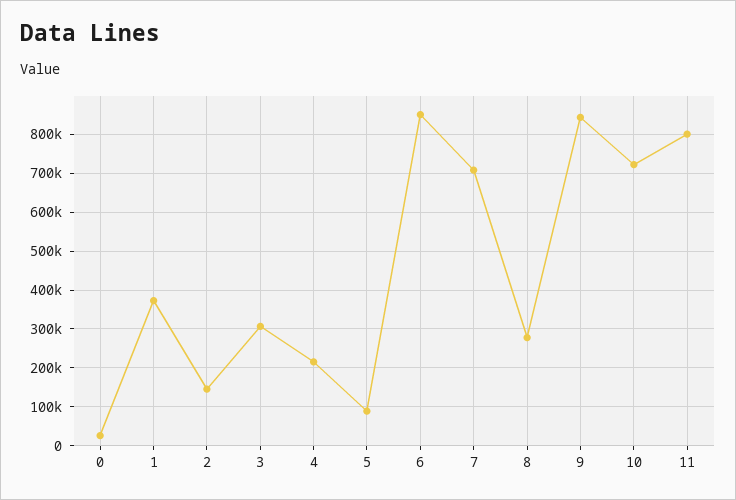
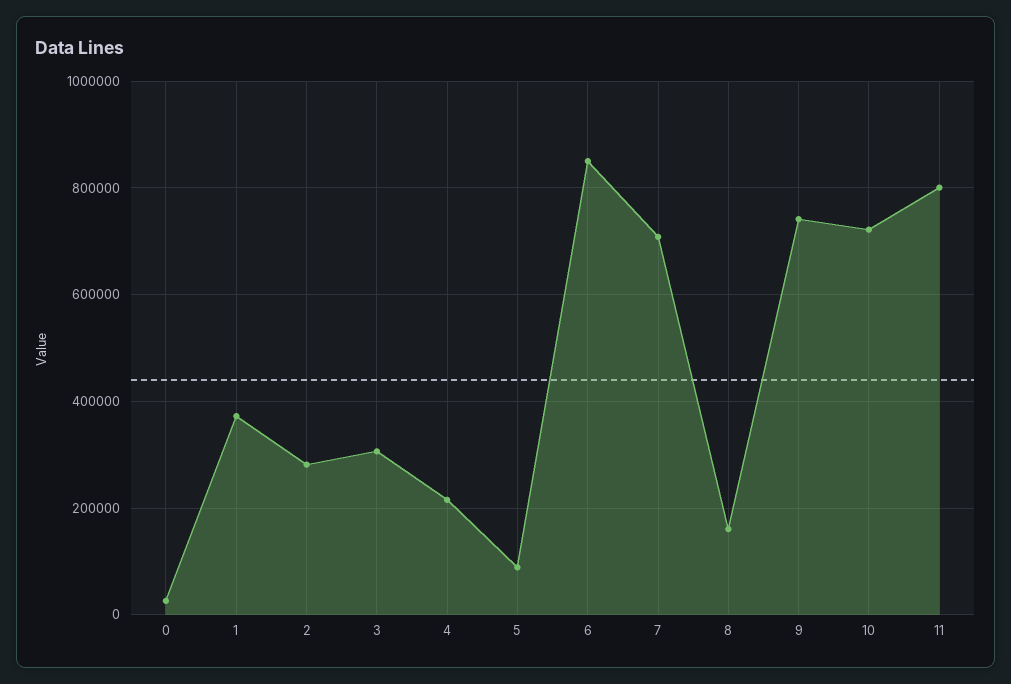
2: 140000 -> 280000
8: 280000 -> 160000
9: 840000 -> 740000

